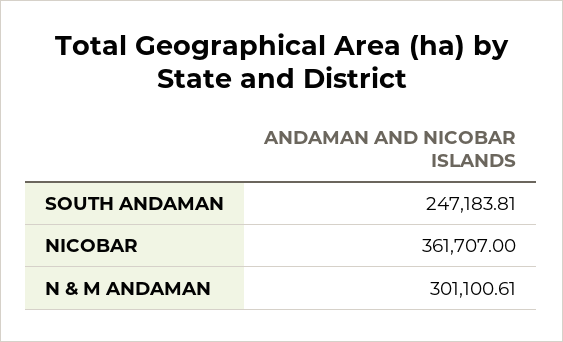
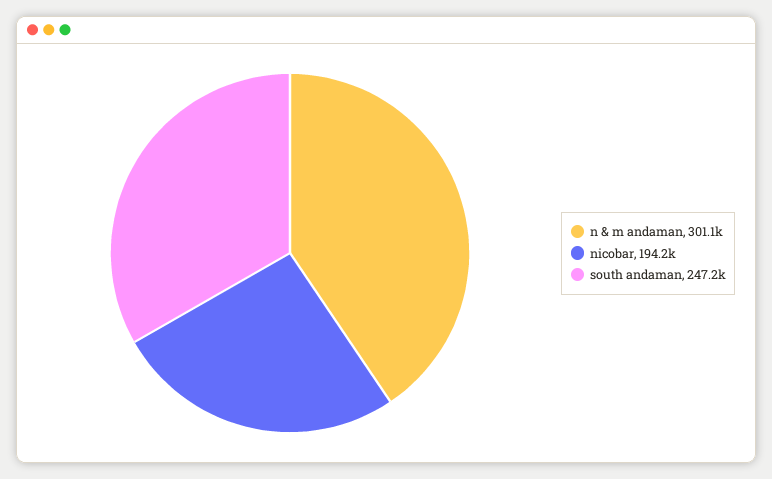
NICOBAR: 361707 -> 194200

